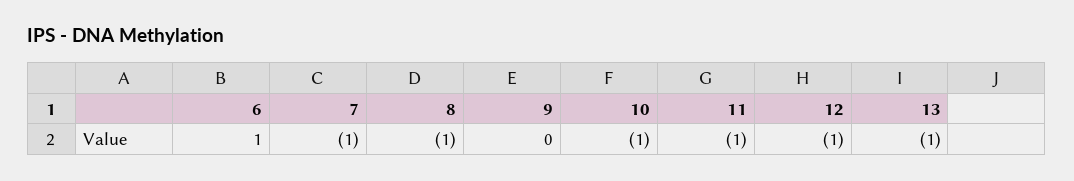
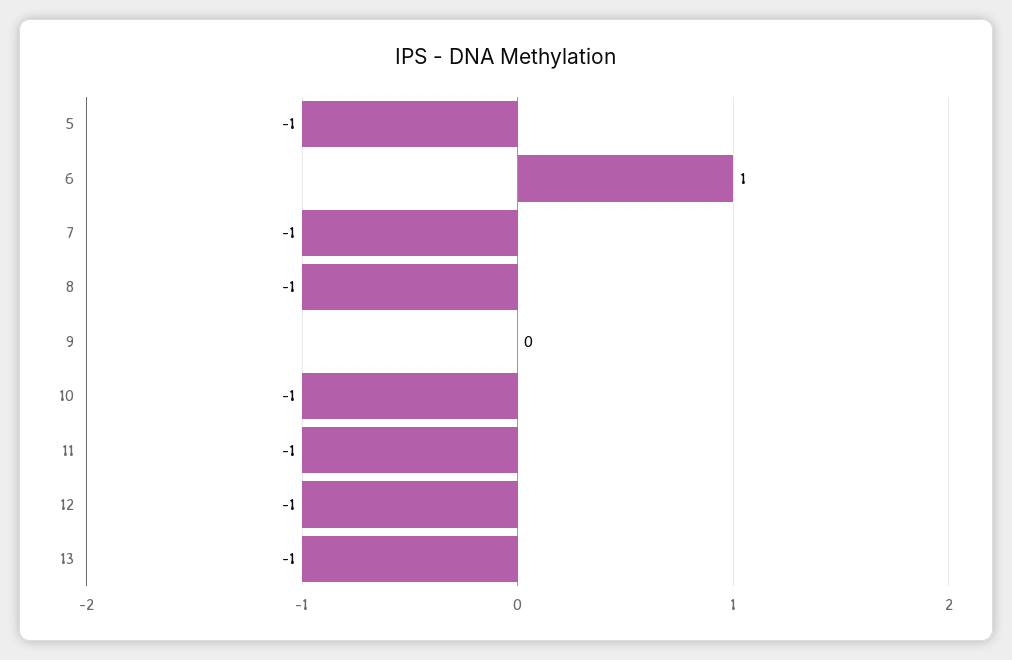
5: none -> -1

